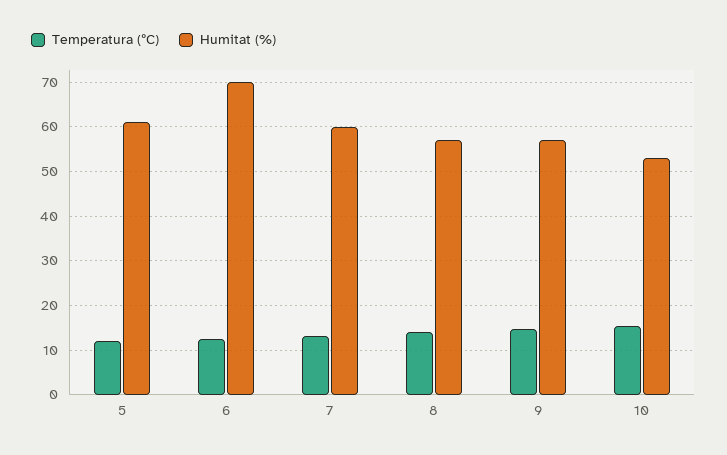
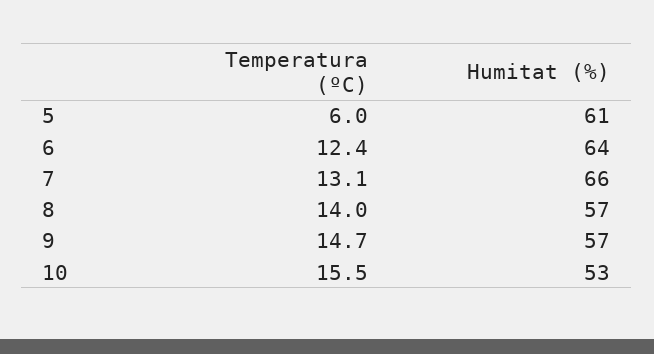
Temperatura (ºC), 5: 12 -> 6
Humitat (%), 6: 70 -> 64
Humitat (%), 7: 60 -> 66

